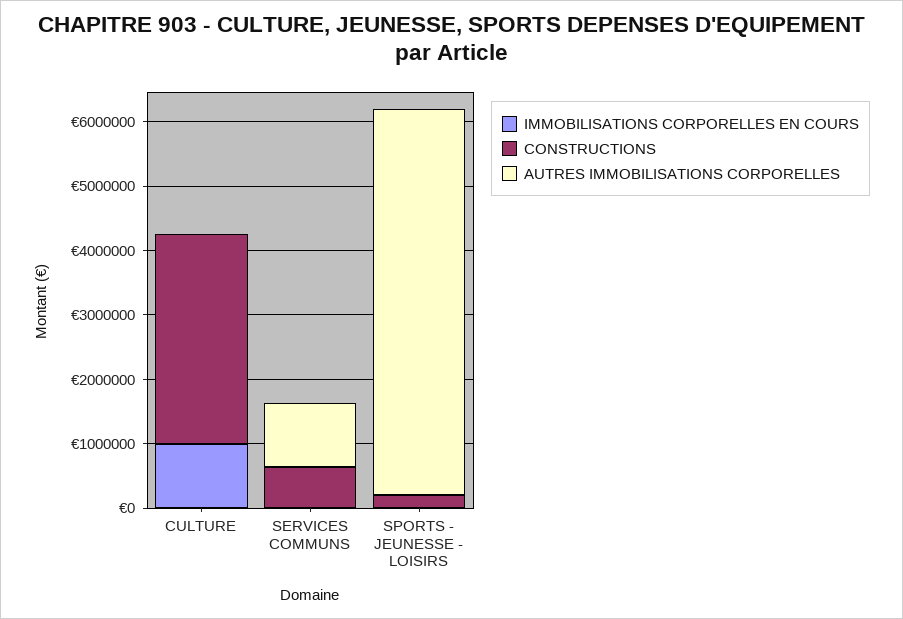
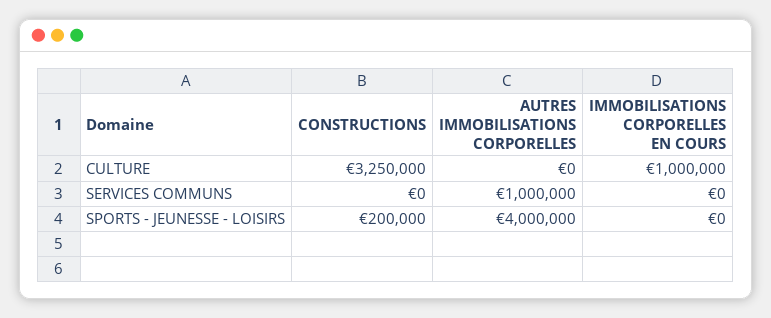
CONSTRUCTIONS, SERVICES COMMUNS: 600000 -> 0
AUTRES IMMOBILISATIONS CORPORELLES, SPORTS - JEUNESSE - LOISIRS: 6000000 -> 4000000

